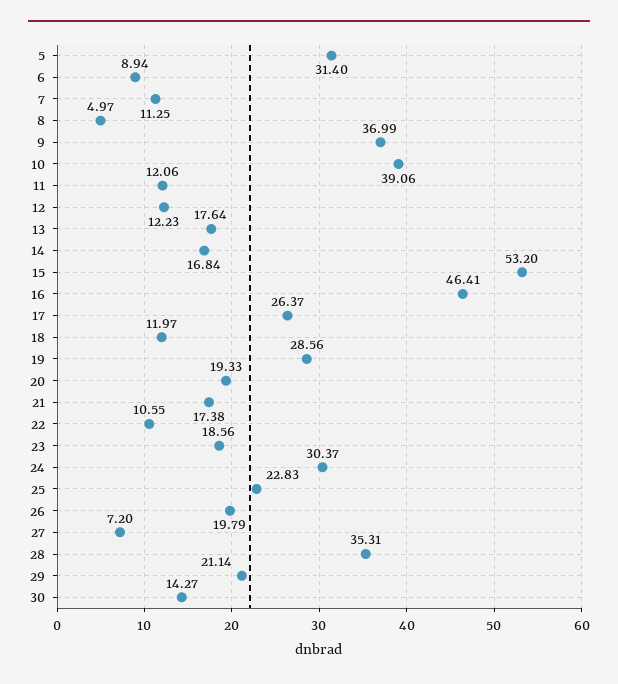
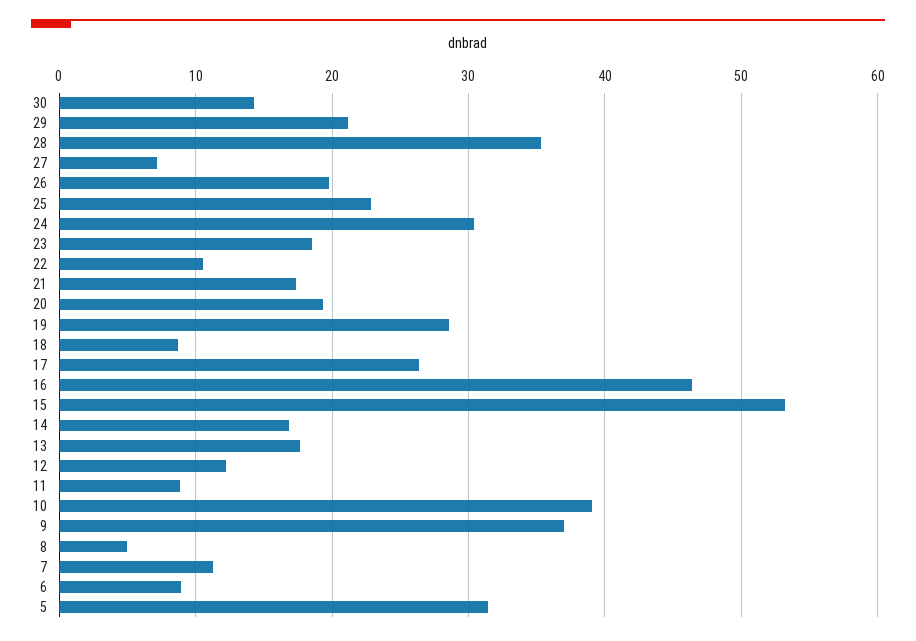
11: 12.06 -> 9
18: 11.97 -> 9

